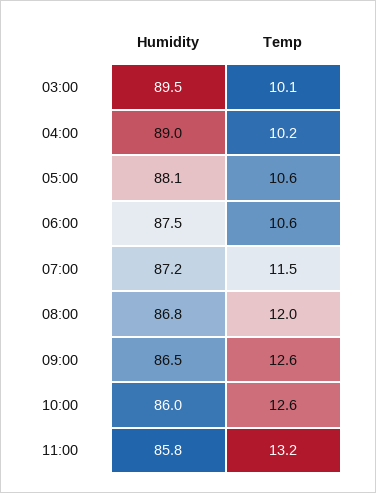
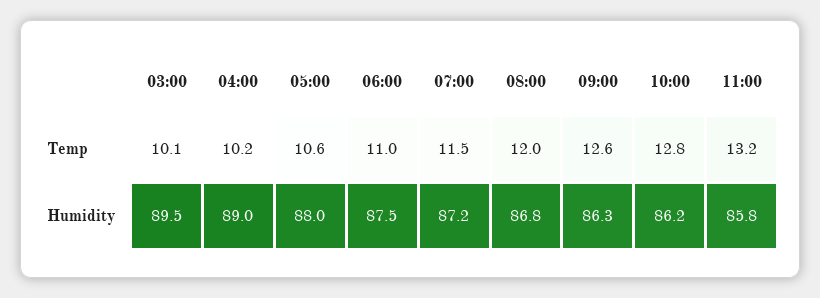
Humidity, 05:00: 88.1 -> 88
Temp, 06:00: 10.6 -> 11
Humidity, 09:00: 86.5 -> 86.3
Humidity, 10:00: 86 -> 86.2
Temp, 10:00: 12.6 -> 12.8

